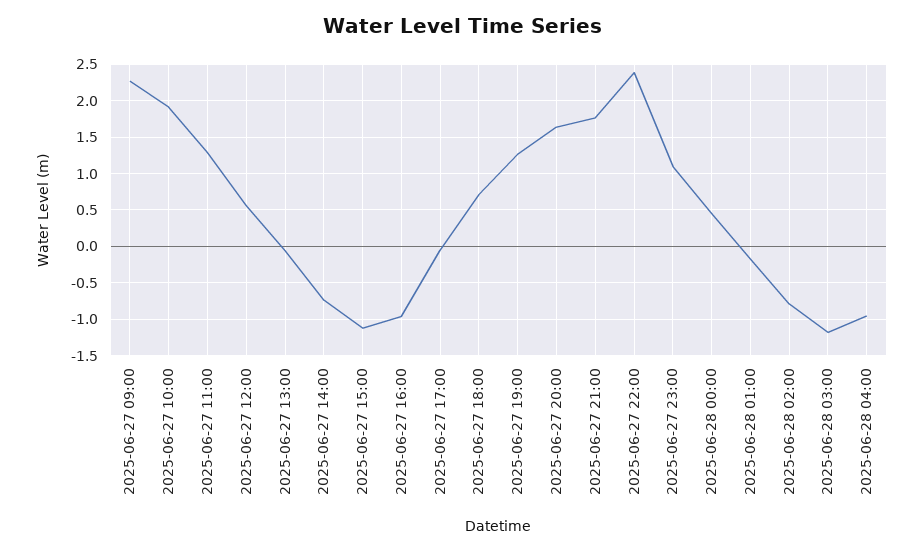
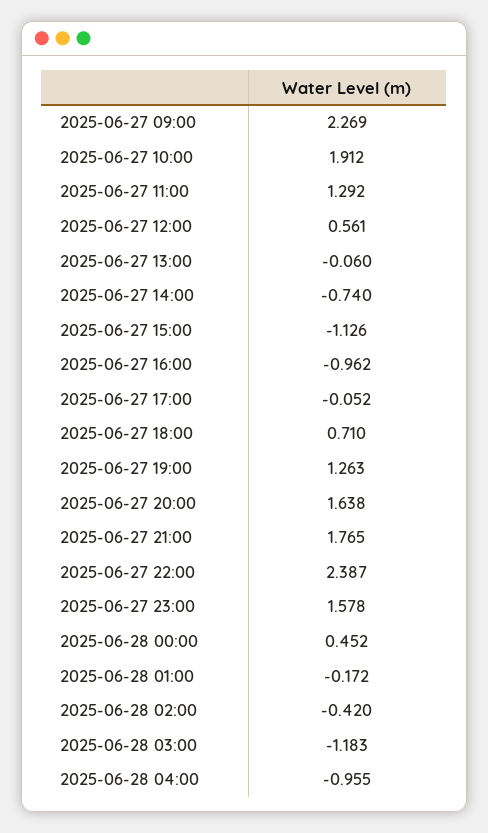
2025-06-27 23:00: 1.1 -> 1.578
2025-06-28 02:00: -0.8 -> -0.42

